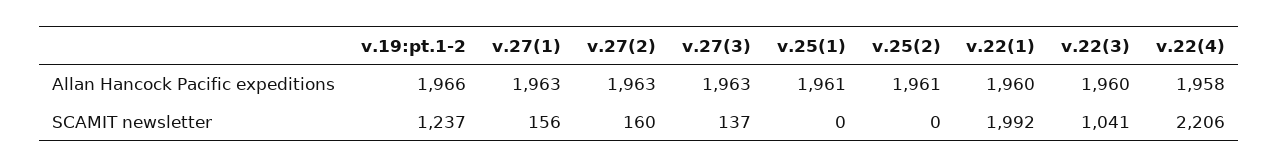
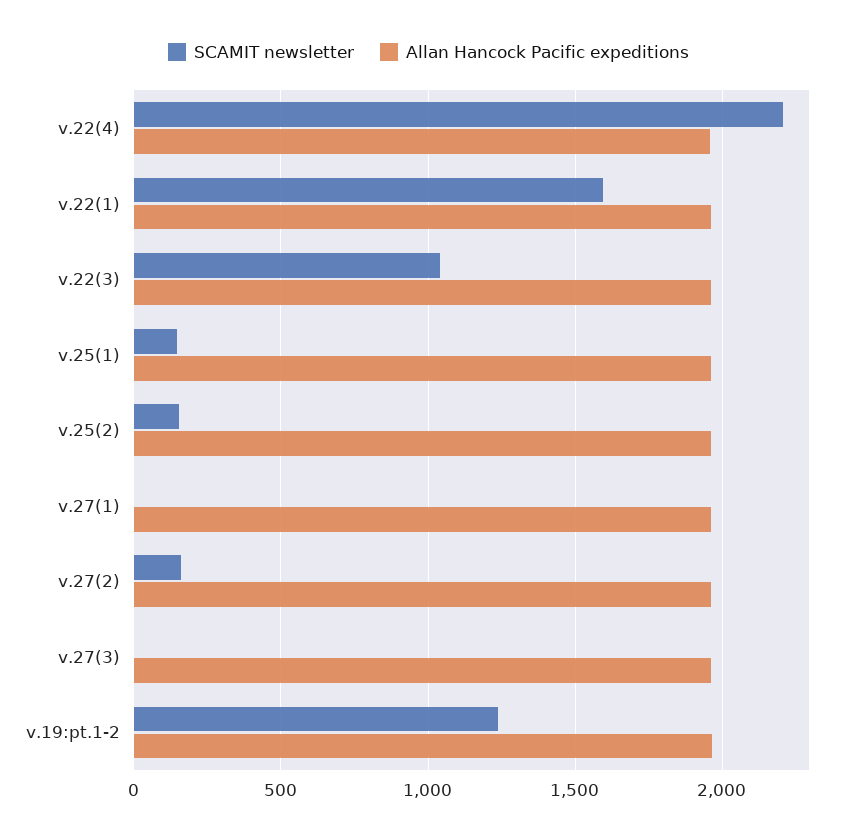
SCAMIT newsletter, v.27(1): 156 -> 0
SCAMIT newsletter, v.27(3): 137 -> 0
SCAMIT newsletter, v.25(1): 0 -> 150
SCAMIT newsletter, v.25(2): 0 -> 150
SCAMIT newsletter, v.22(1): 1992 -> 1600

